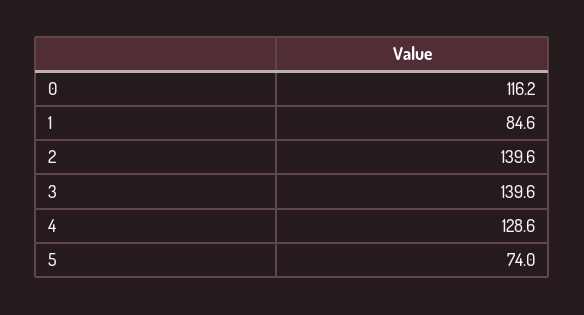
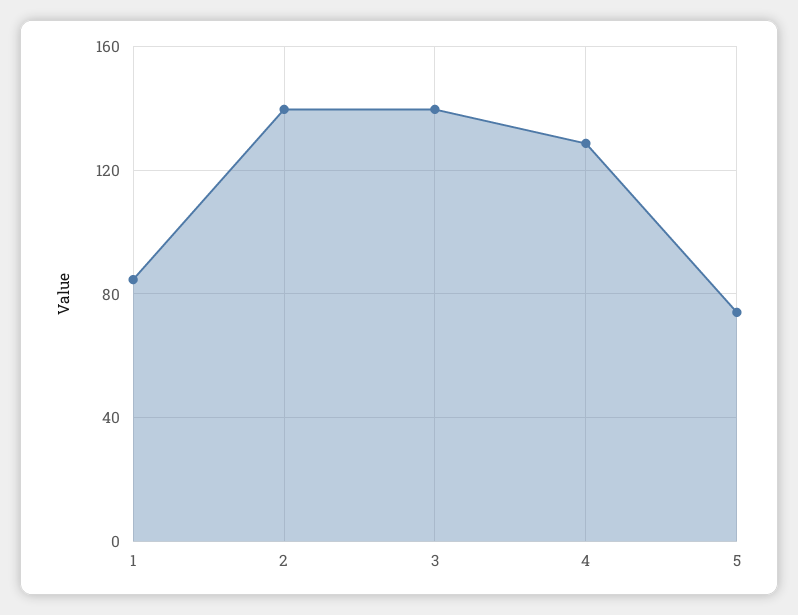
0: 116.2 -> none

